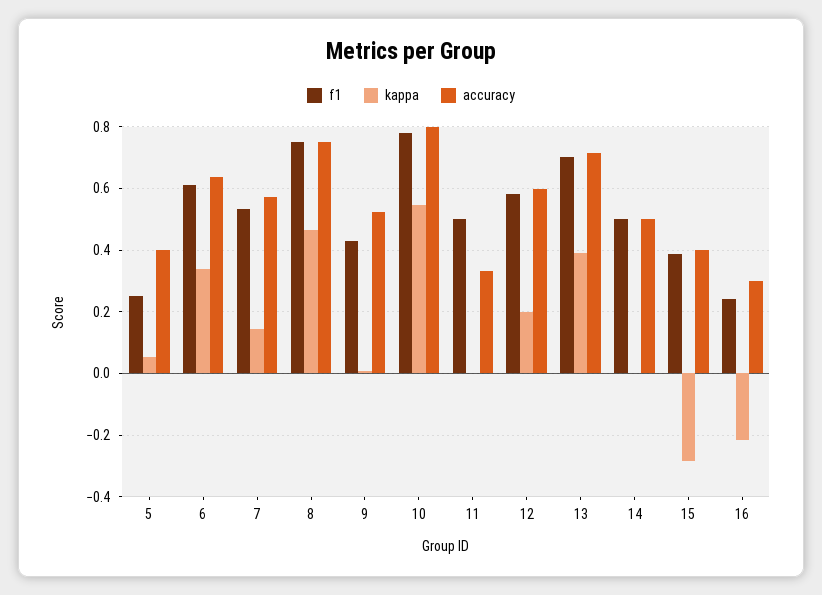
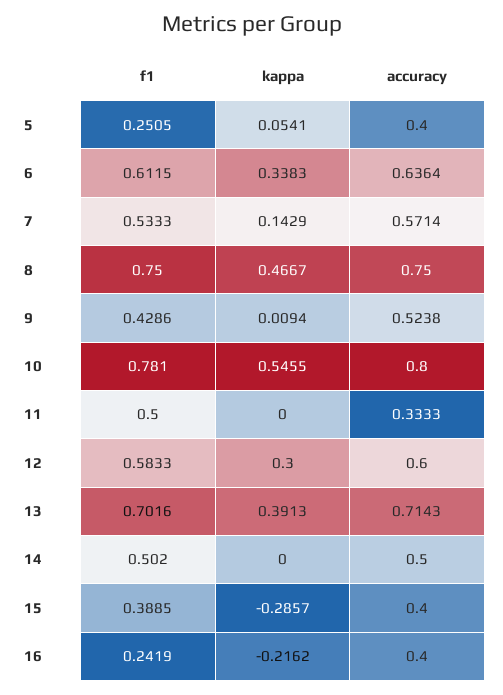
kappa, 12: 0.2 -> 0.3
accuracy, 16: 0.3 -> 0.4

